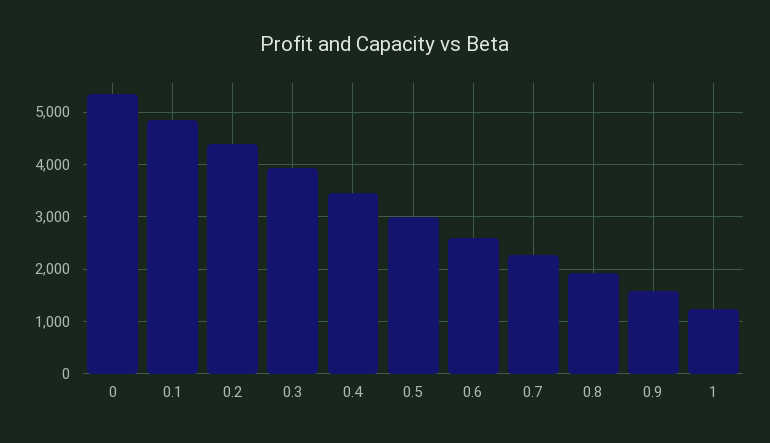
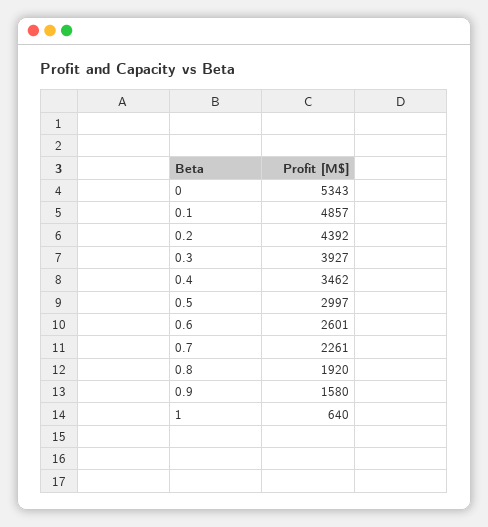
1: 1200 -> 640

